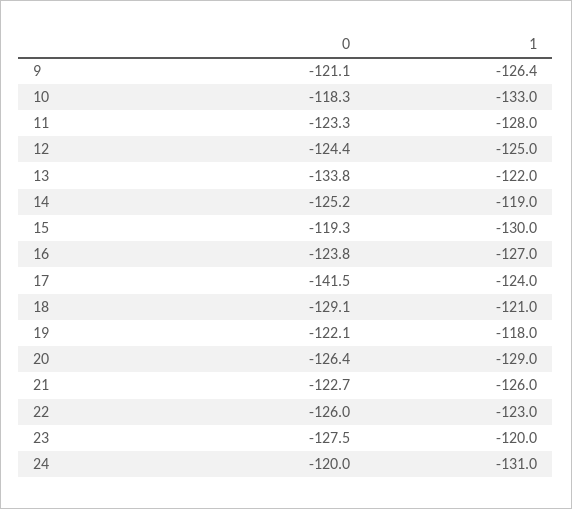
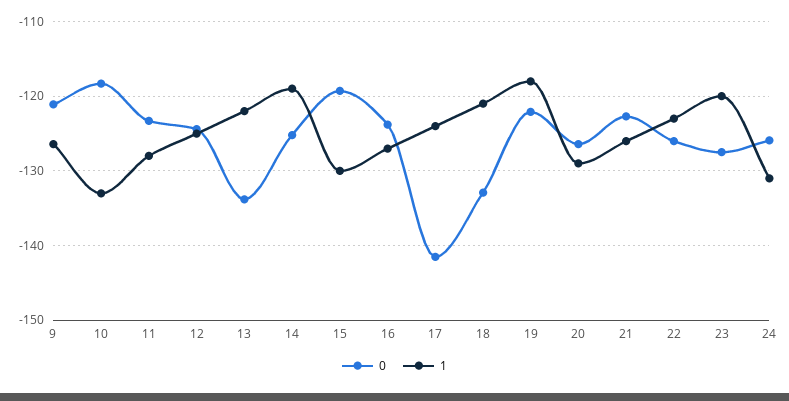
0, 18: -129.1 -> -133
0, 24: -120 -> -126

